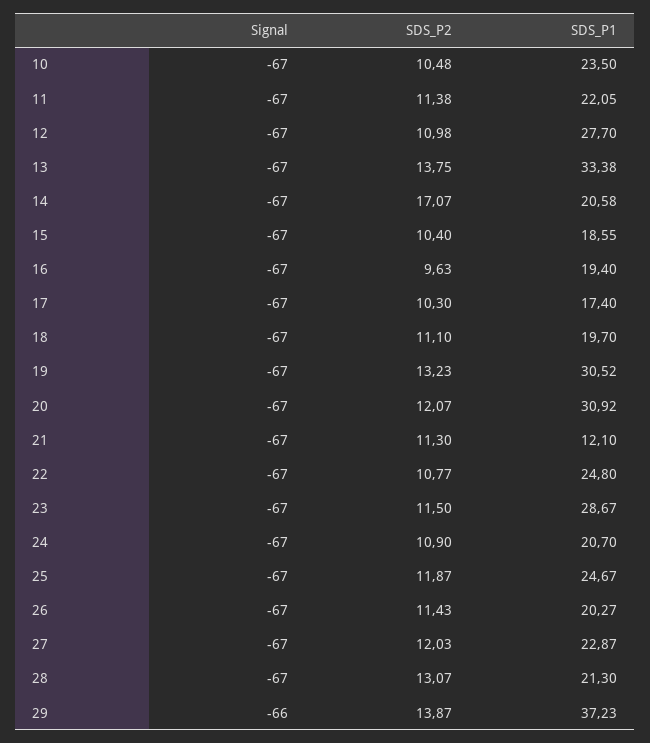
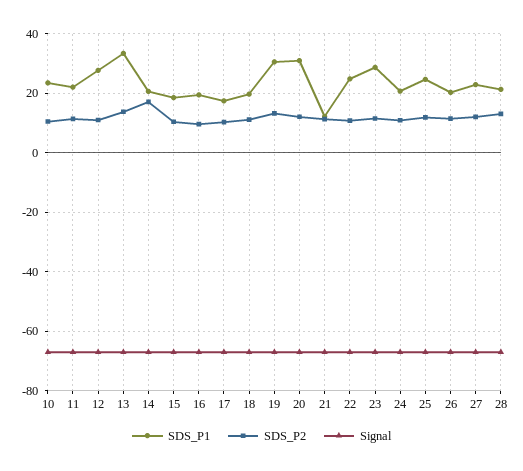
Signal, 29: -66 -> none
SDS_P2, 29: 13.87 -> none
SDS_P1, 29: 37.23 -> none

